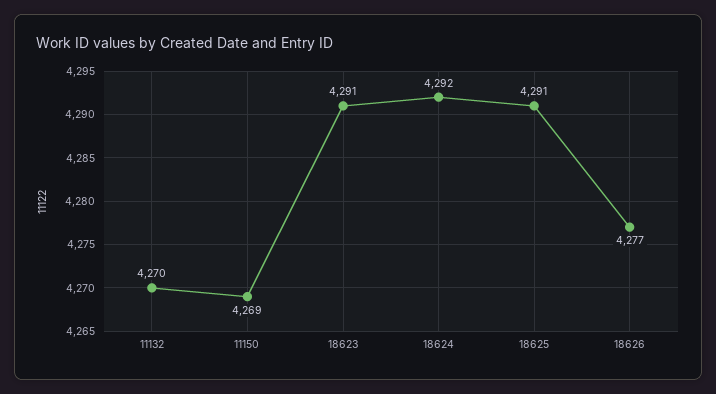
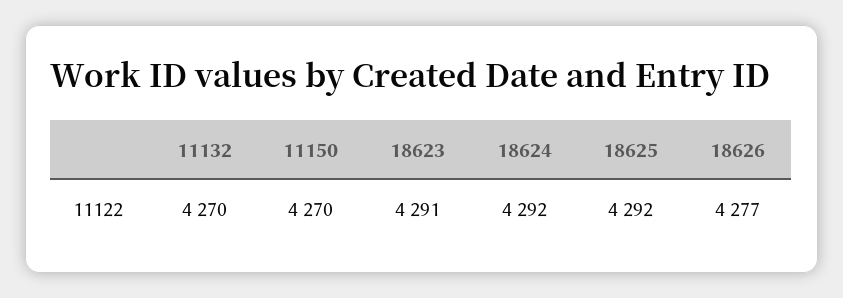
11150: 4269 -> 4270
18625: 4291 -> 4292

